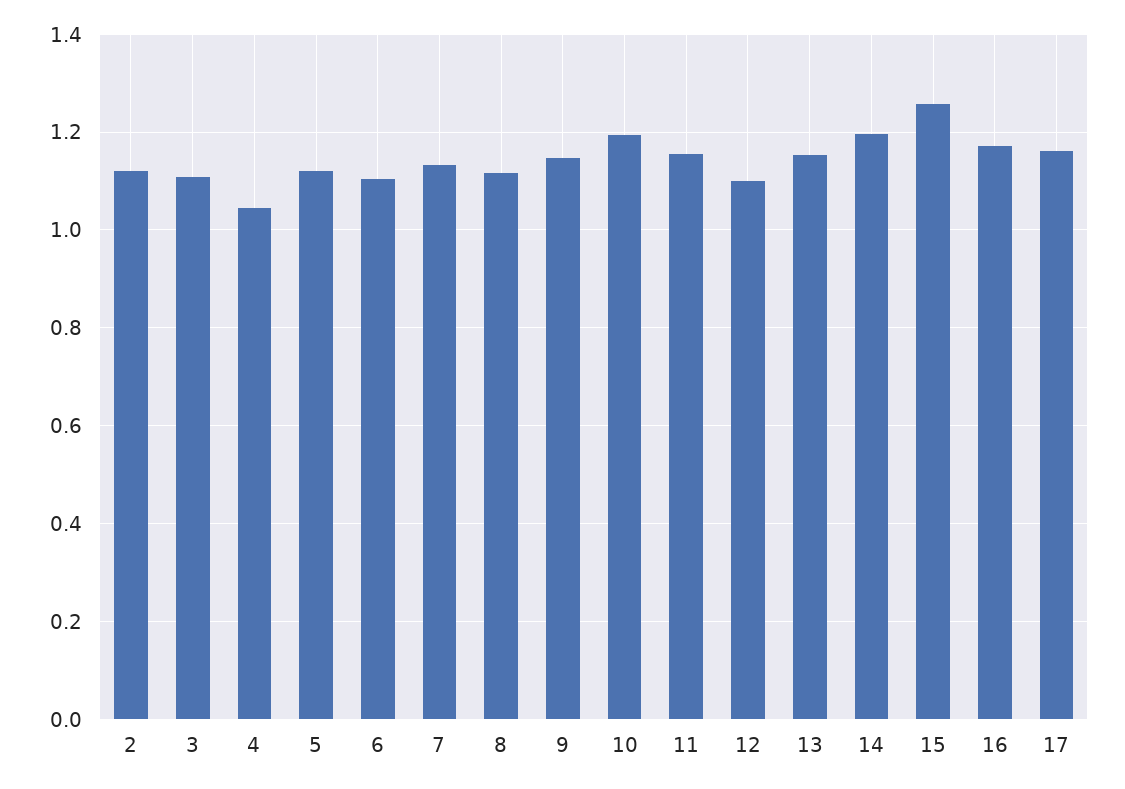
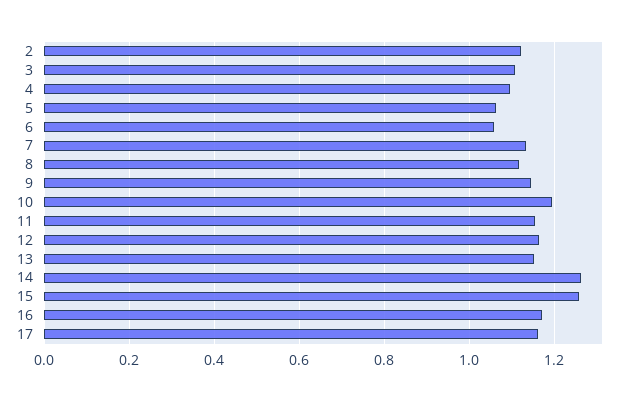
4: 1.04 -> 1.1
5: 1.12 -> 1.06
6: 1.1 -> 1.06
12: 1.1 -> 1.16
14: 1.2 -> 1.26

